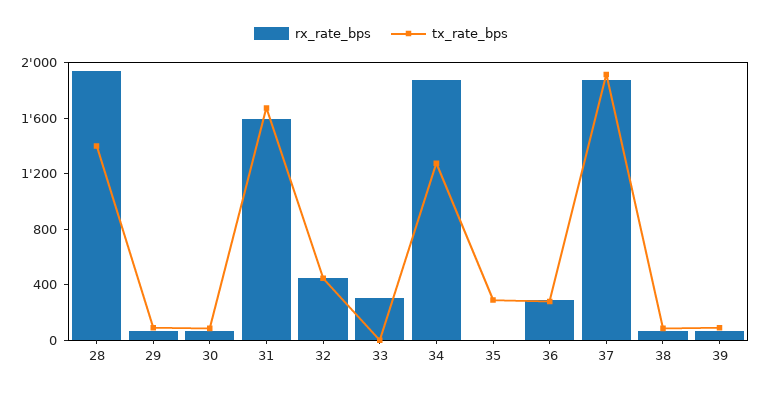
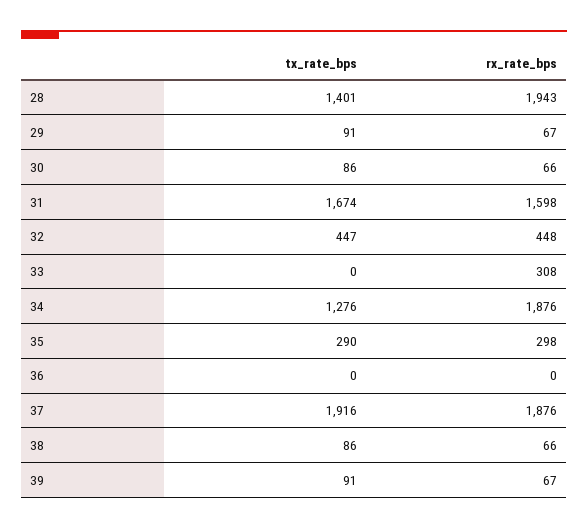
rx_rate_bps, 35: 0 -> 298
rx_rate_bps, 36: 300 -> 0
tx_rate_bps, 36: 300 -> 0

